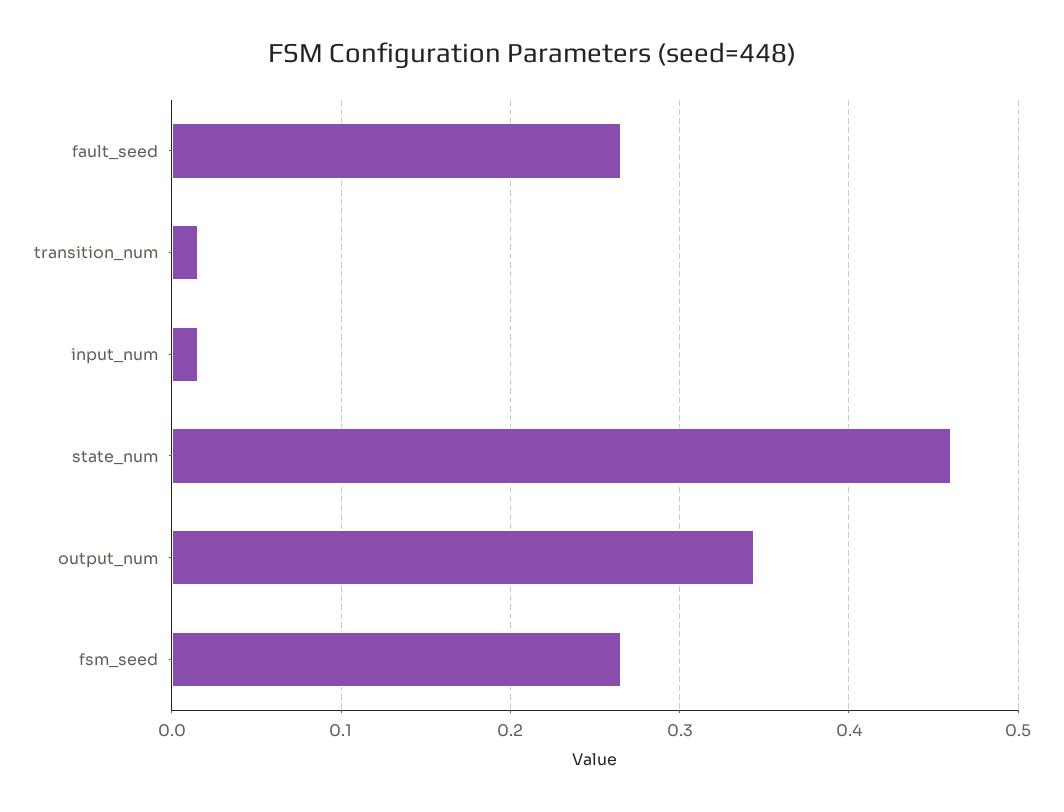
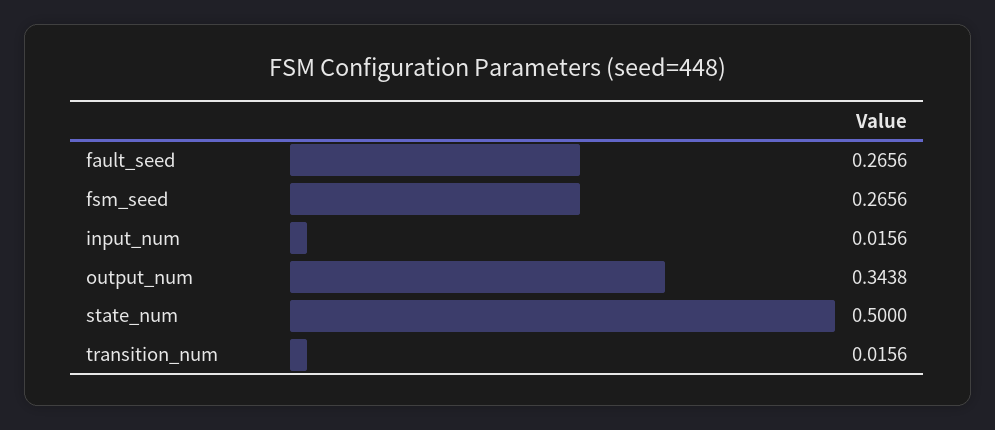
state_num: 0.46 -> 0.5

